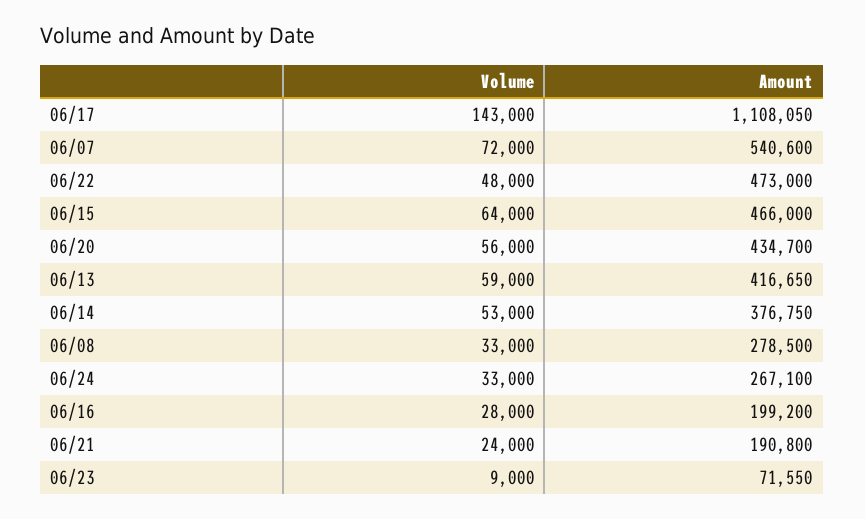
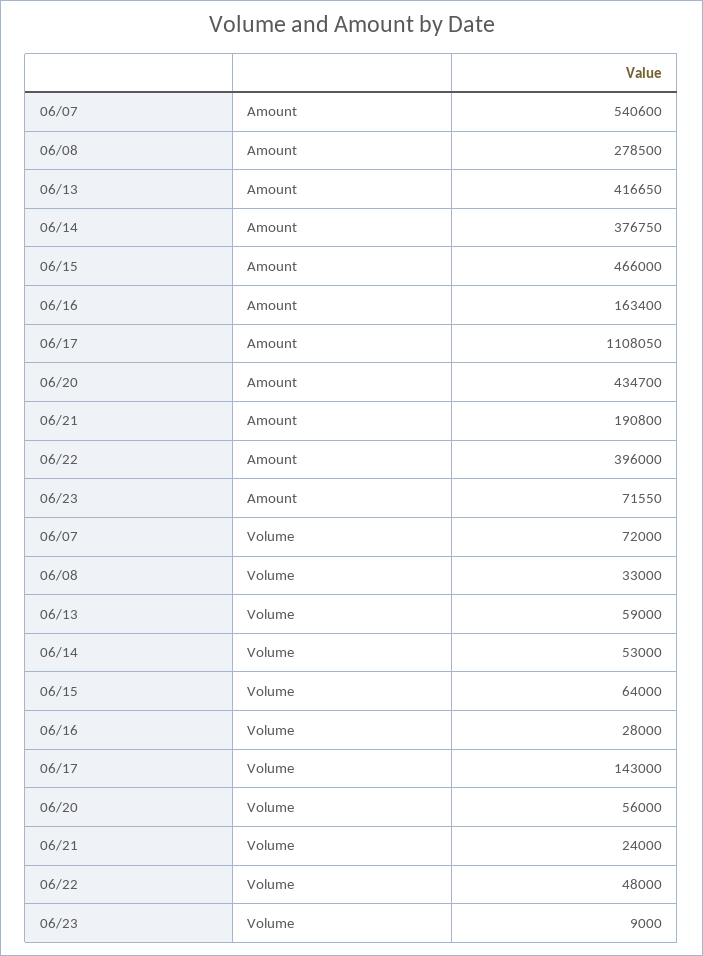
Amount, 06/22: 473000 -> 396000
Volume, 06/24: 33000 -> none
Amount, 06/24: 267100 -> none
Amount, 06/16: 199200 -> 163400

